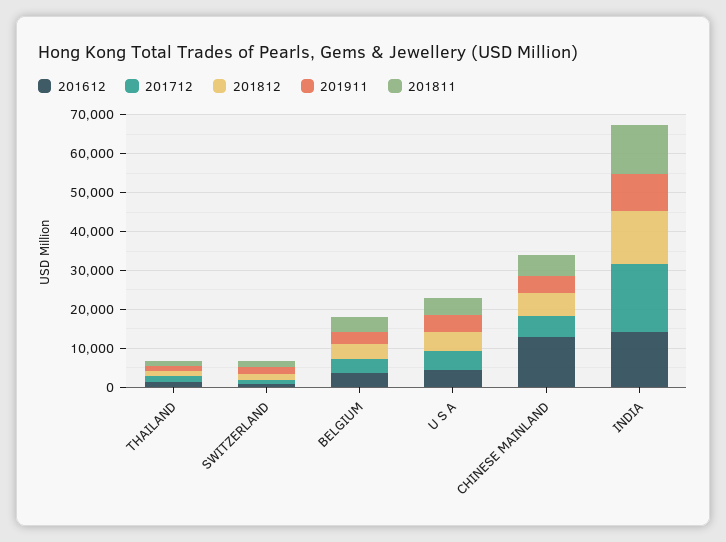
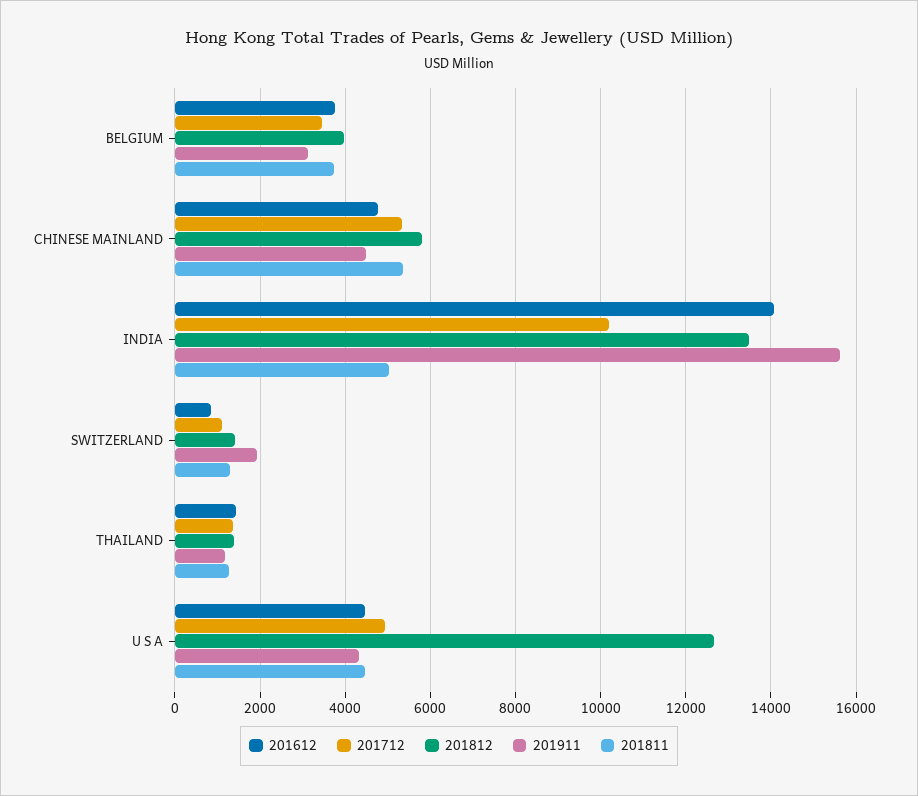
201812, U S A: 5000 -> 12600
201612, CHINESE MAINLAND: 12500 -> 4800
201712, INDIA: 17500 -> 10200
201911, INDIA: 10000 -> 15600
201811, INDIA: 12500 -> 5000

